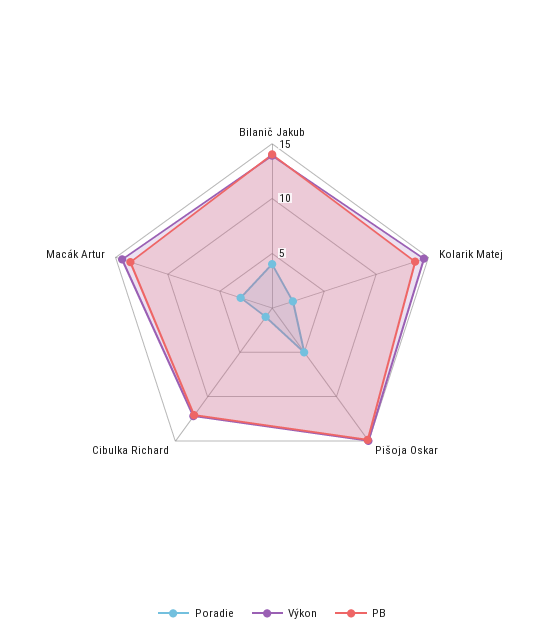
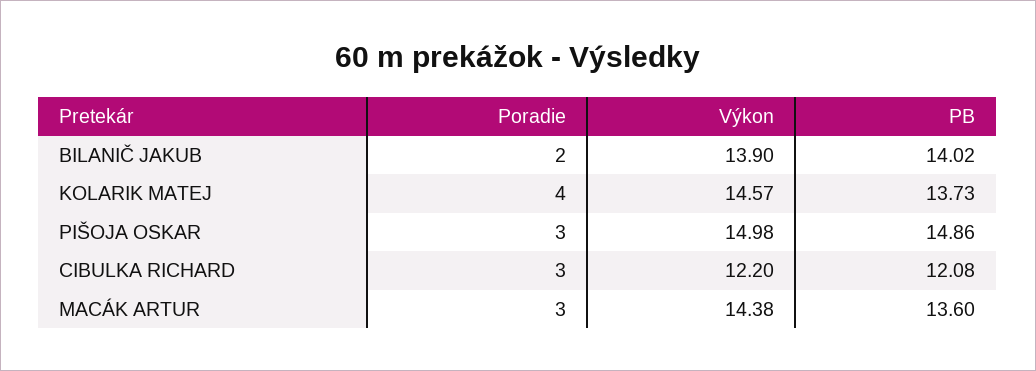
Poradie, Bilanič Jakub: 4 -> 2
Poradie, Kolarik Matej: 2 -> 4
Poradie, Pišoja Oskar: 5 -> 3
Poradie, Cibulka Richard: 1 -> 3

